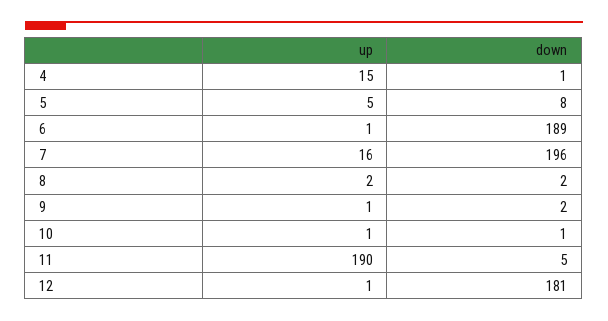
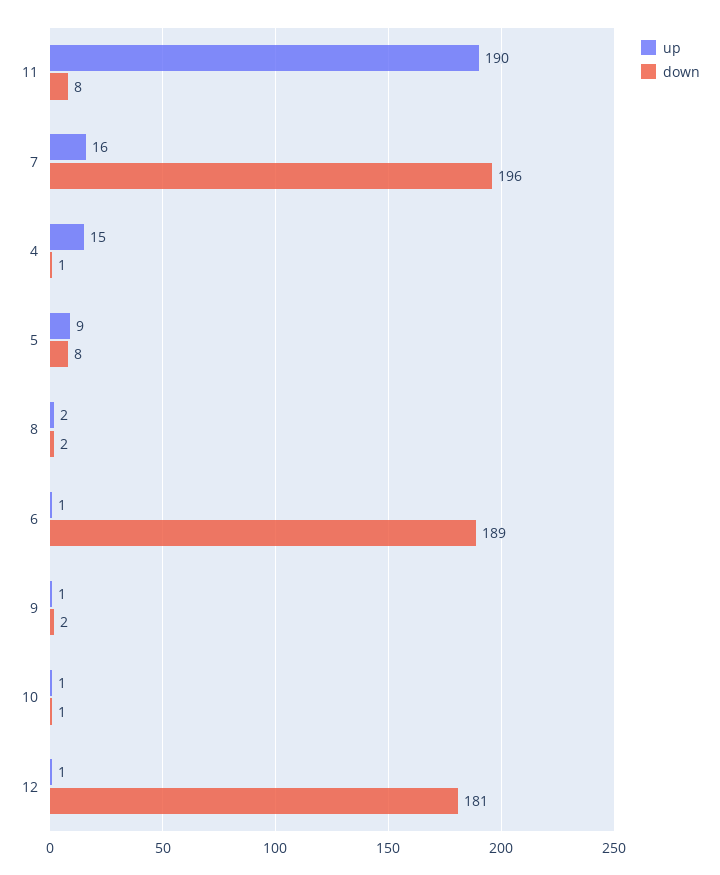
up, 5: 5 -> 9
down, 11: 5 -> 8

